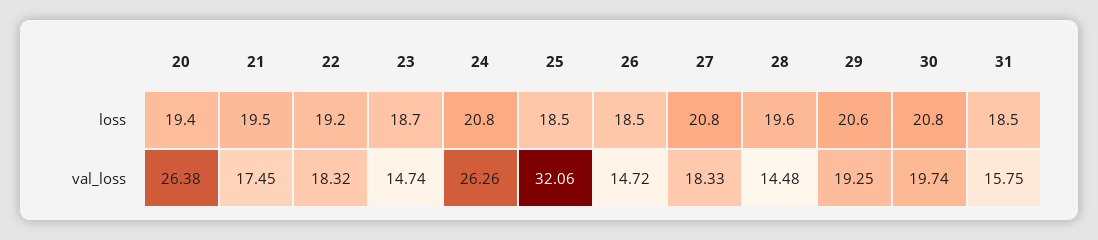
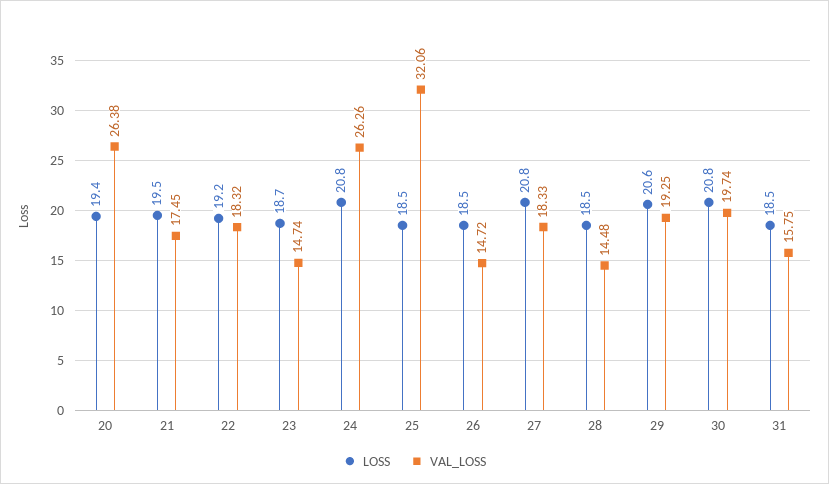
loss, 28: 19.6 -> 18.5

